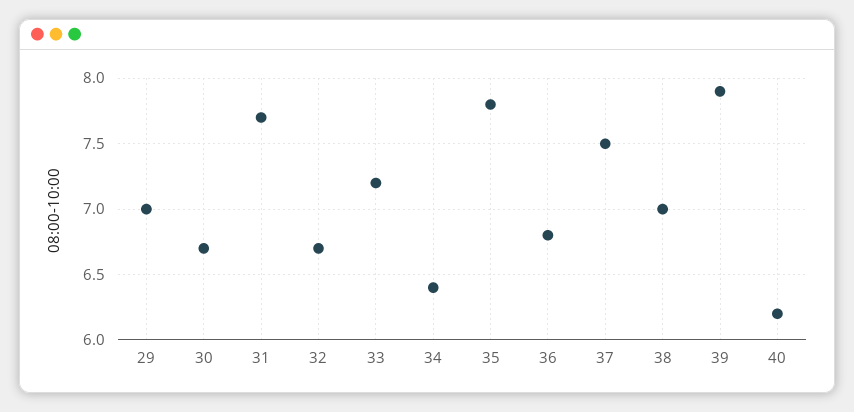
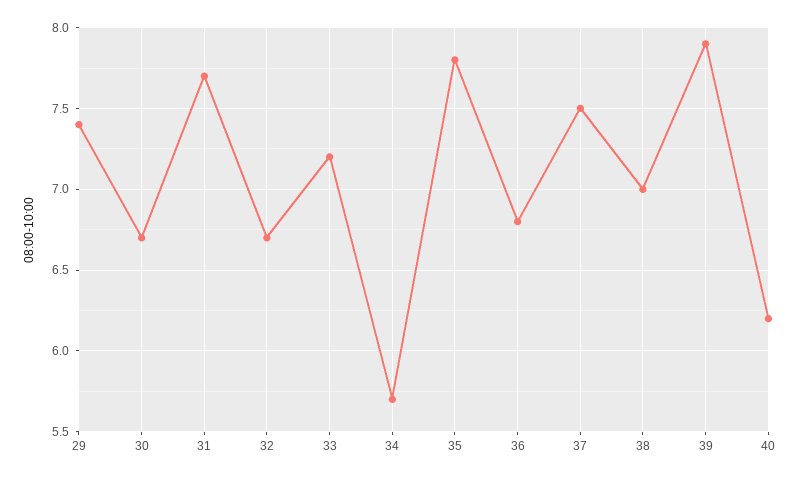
29: 7 -> 7.4
34: 6.4 -> 5.7

